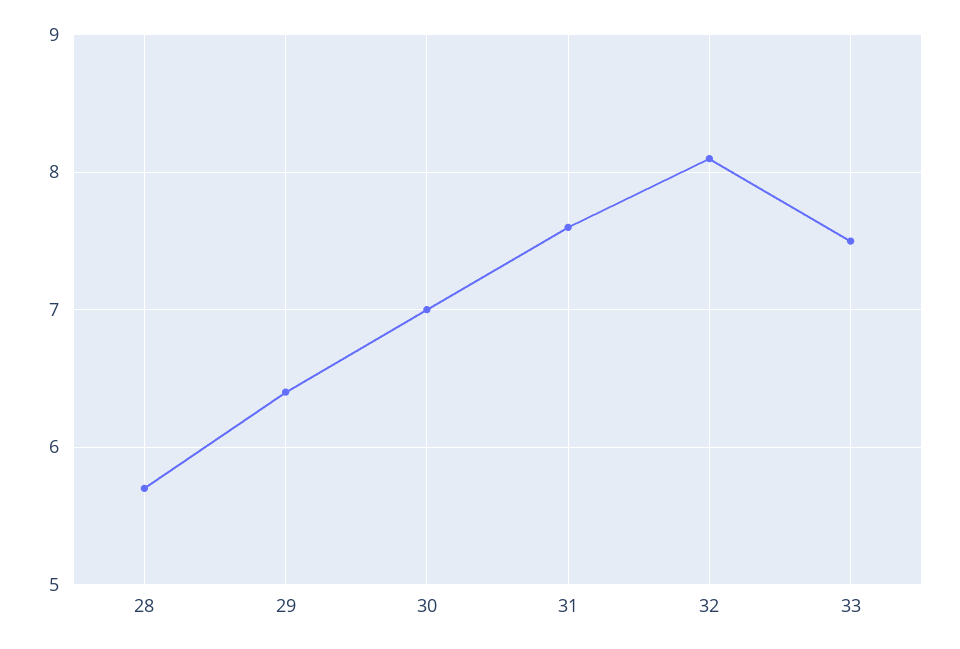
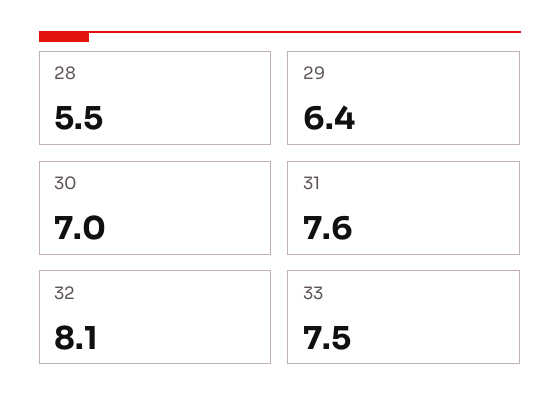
28: 5.7 -> 5.5

